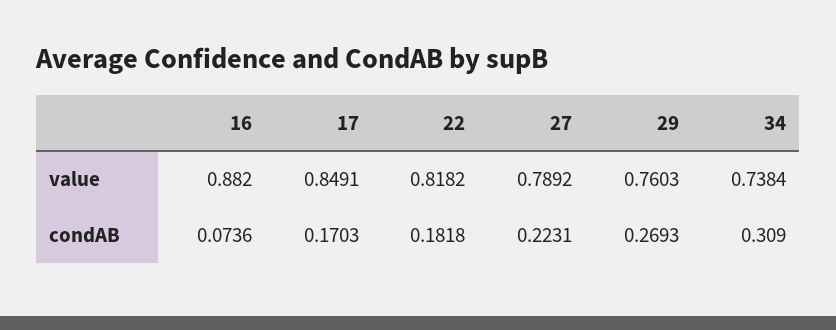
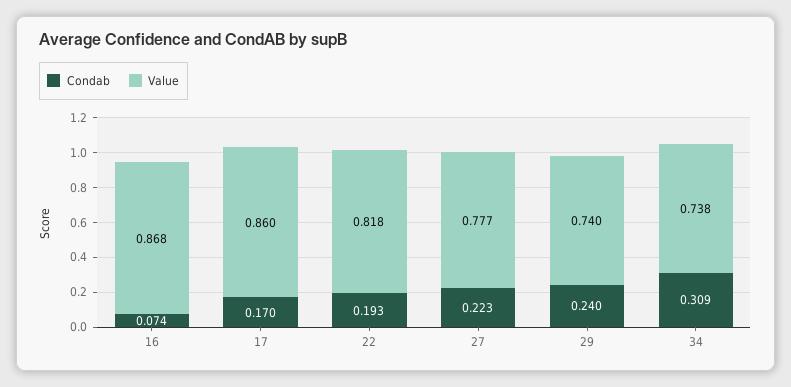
value, 16: 0.882 -> 0.868
value, 17: 0.8491 -> 0.86
value, 27: 0.7892 -> 0.777
value, 29: 0.7603 -> 0.74
condAB, 22: 0.1818 -> 0.193
condAB, 29: 0.2693 -> 0.24

